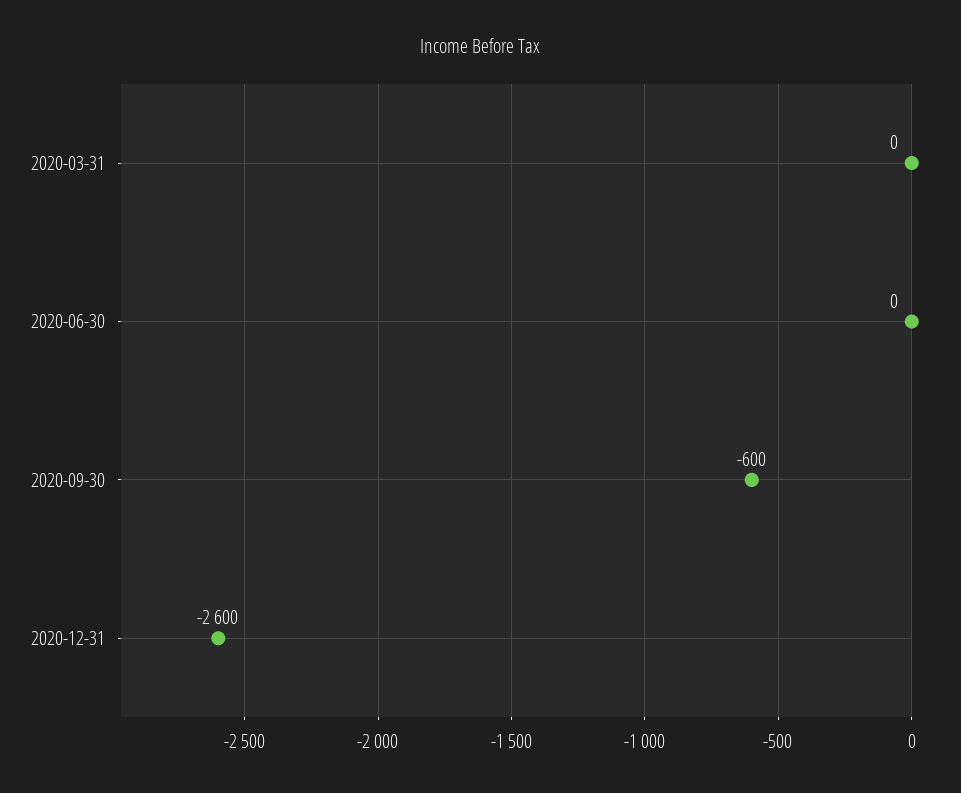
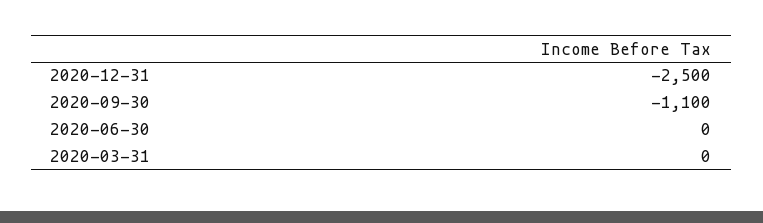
2020-09-30: -600 -> -1100
2020-12-31: -2600 -> -2500

